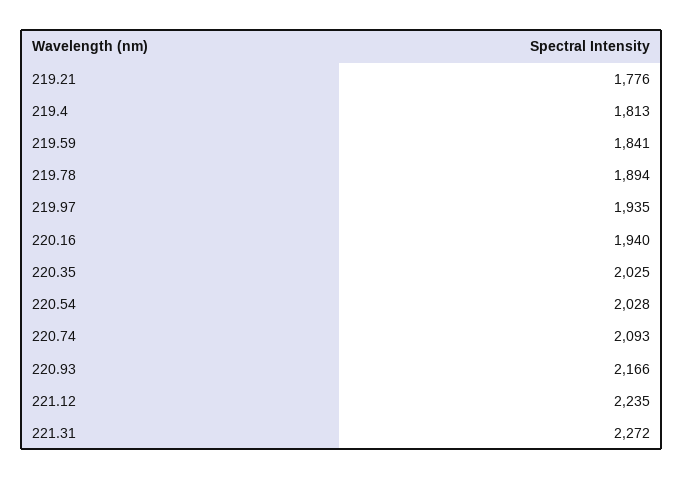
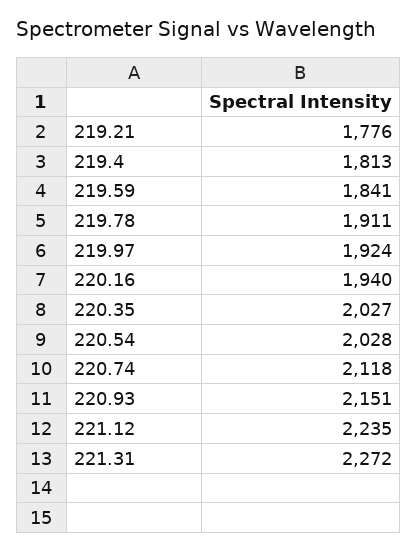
219.78: 1894 -> 1911
219.97: 1935 -> 1924
220.35: 2025 -> 2027
220.74: 2093 -> 2118
220.93: 2166 -> 2151

